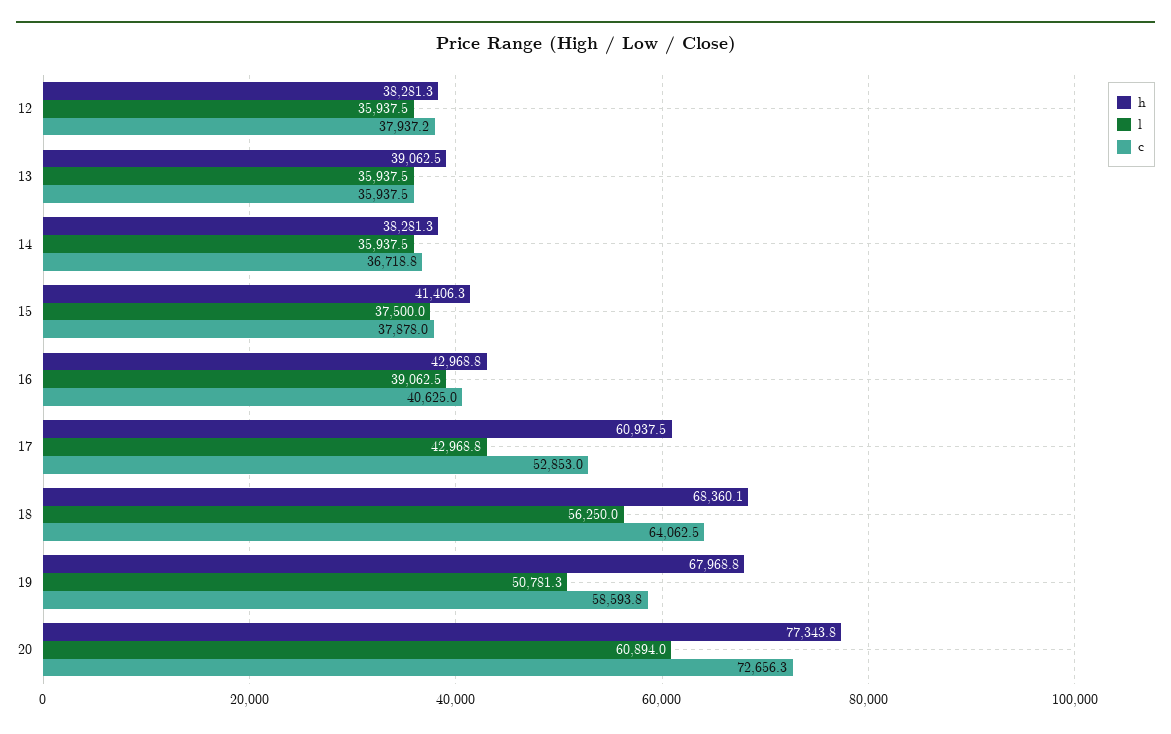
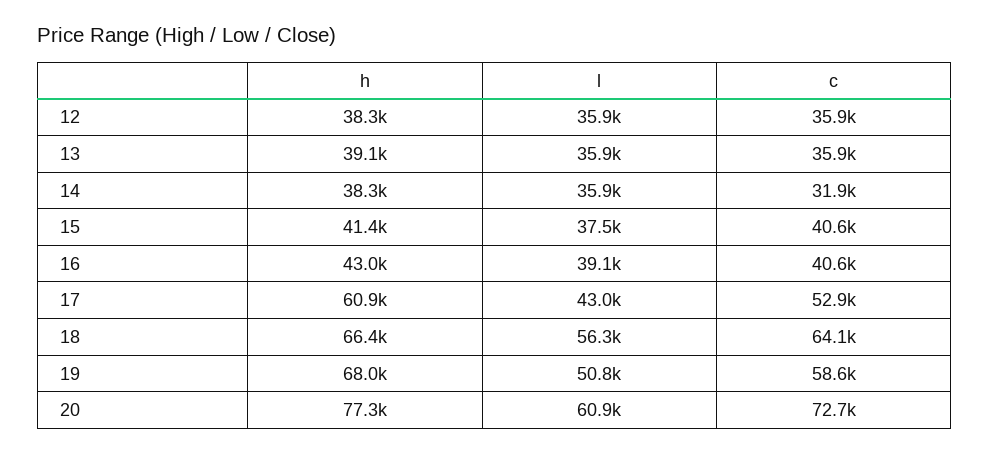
c, 12: 37937.2 -> 35900
c, 14: 36718.8 -> 31900
c, 15: 37878 -> 40600
h, 18: 68360.1 -> 66400

